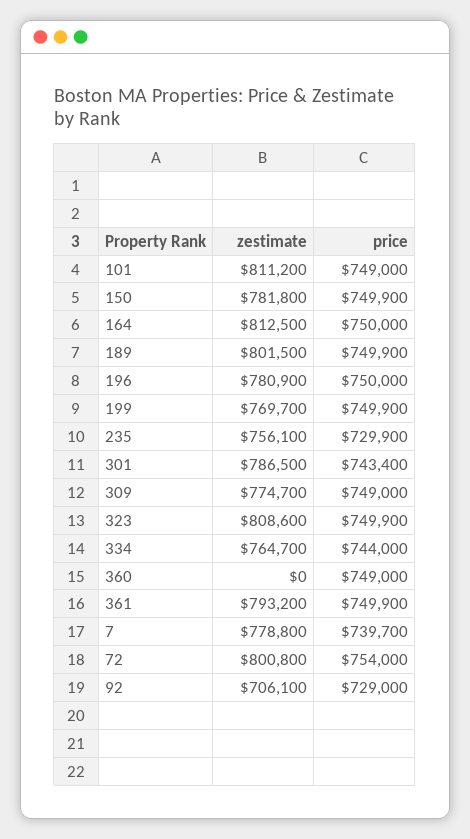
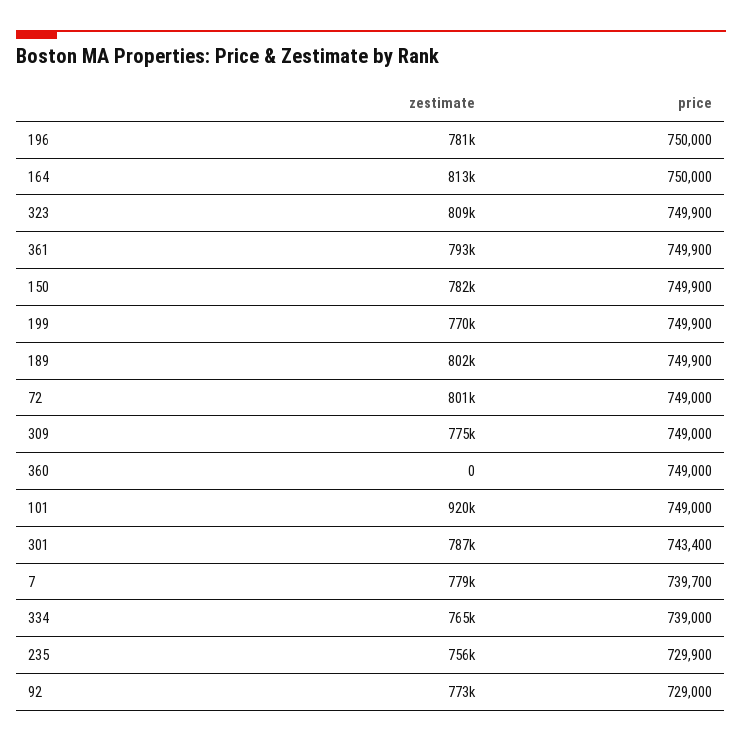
zestimate, 101: 811200 -> 920000
price, 334: 744000 -> 739000
price, 72: 754000 -> 749000
zestimate, 92: 706100 -> 773000

